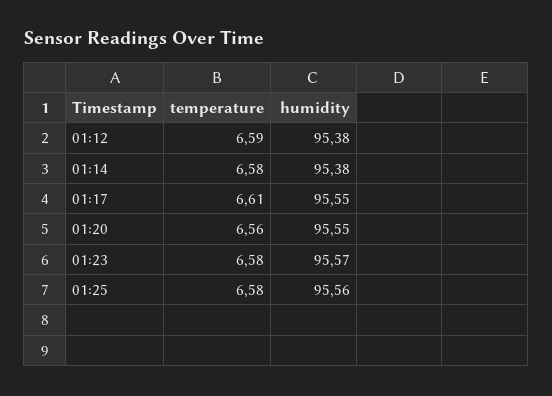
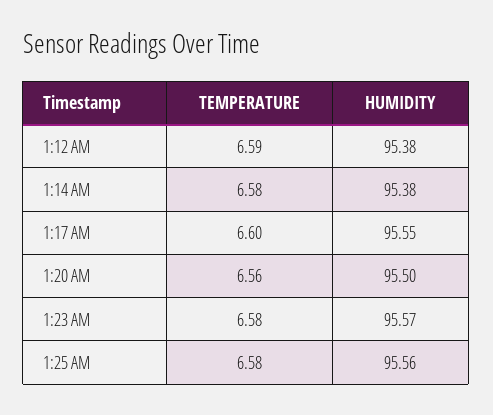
temperature, 01:17: 6.61 -> 6.6
humidity, 01:20: 95.55 -> 95.5

